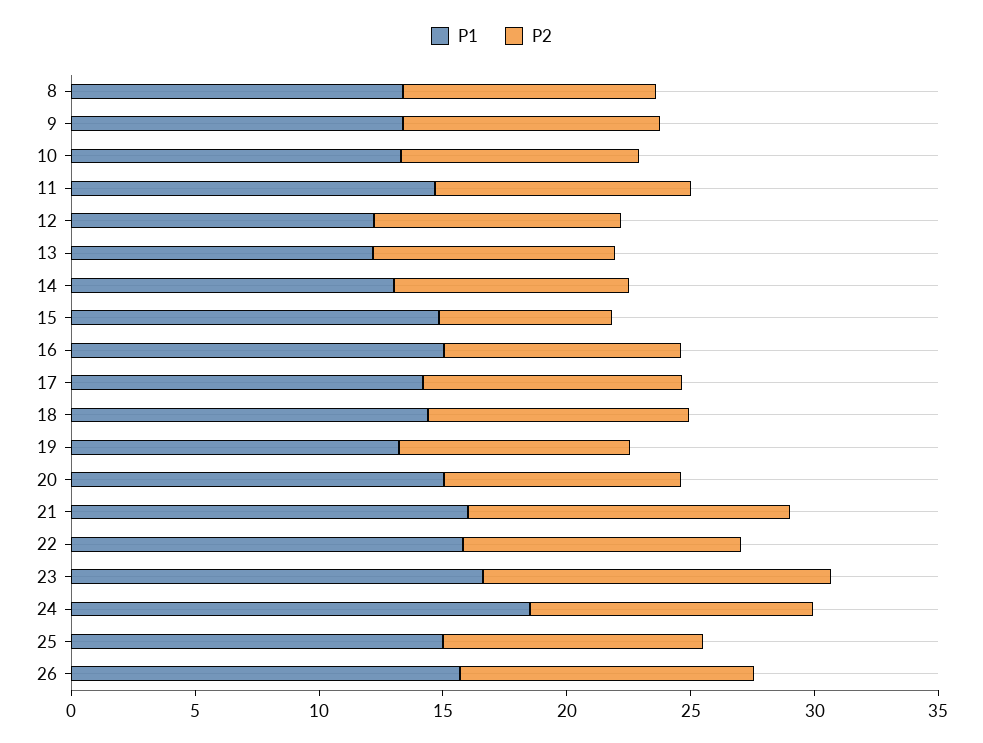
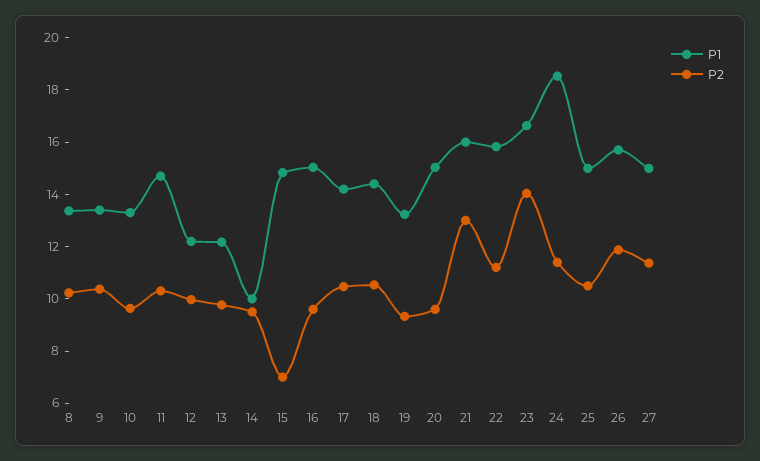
P1, 14: 13 -> 10
P1, 27: none -> 15
P2, 27: none -> 11.5

